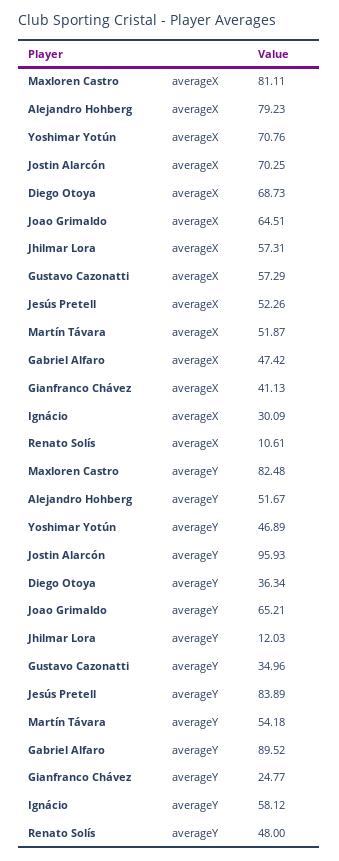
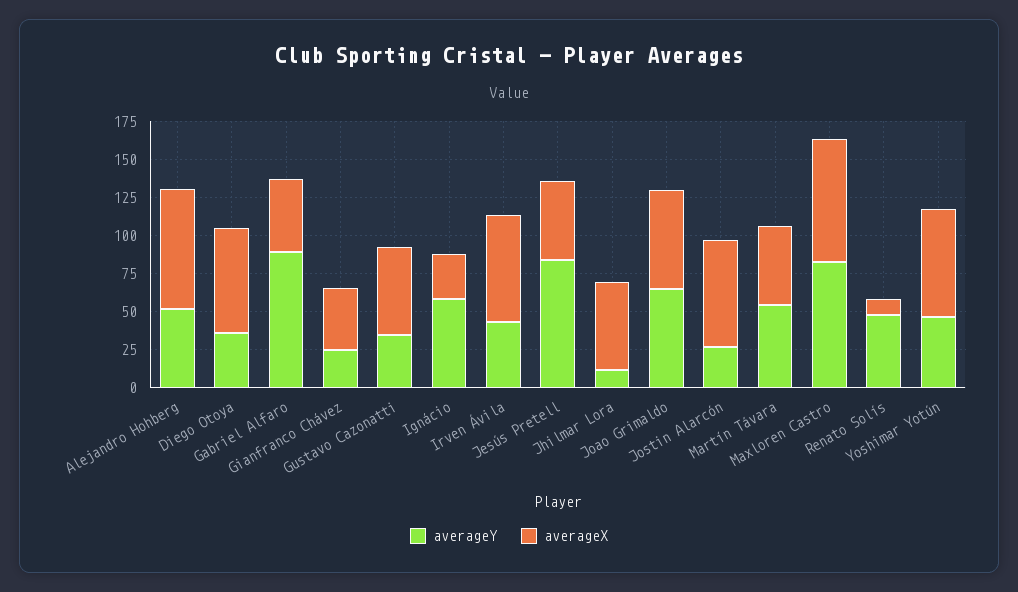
averageY, Jostin Alarcón: 95.93 -> 25
averageY, Irven Ávila: none -> 50
averageX, Irven Ávila: none -> 75

